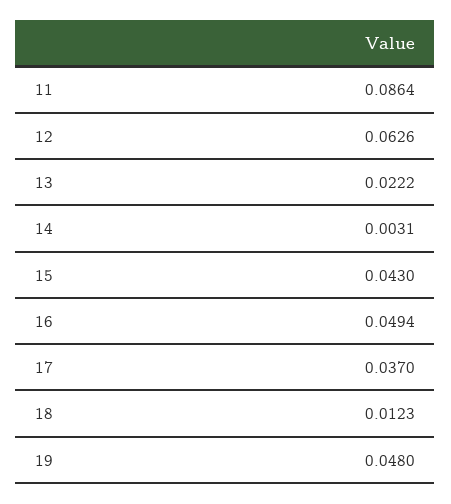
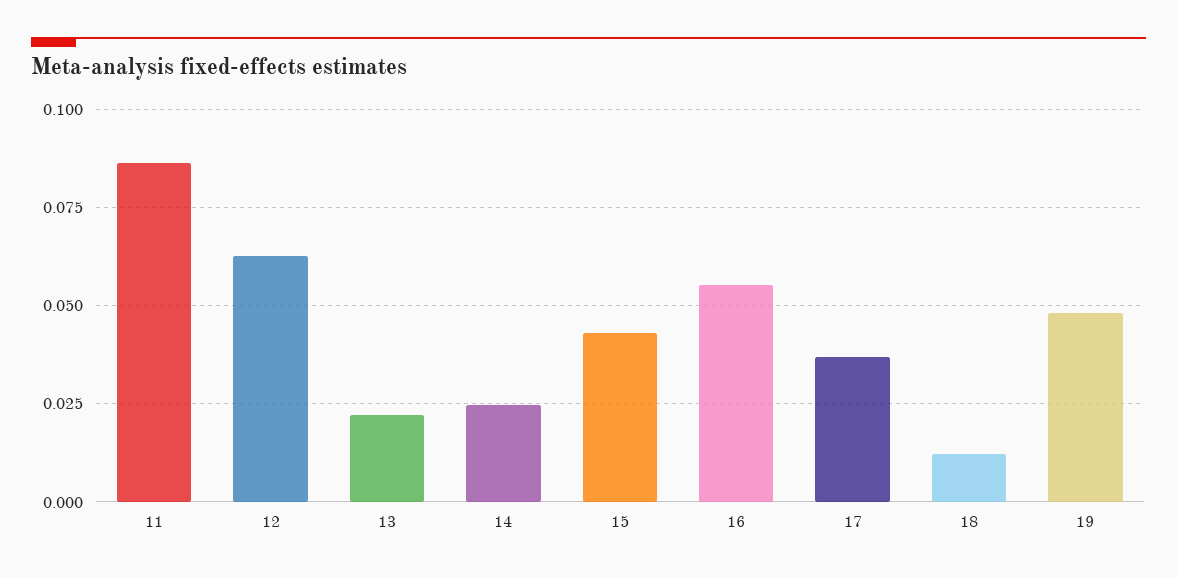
14: 0.0031 -> 0.025
16: 0.0494 -> 0.055

